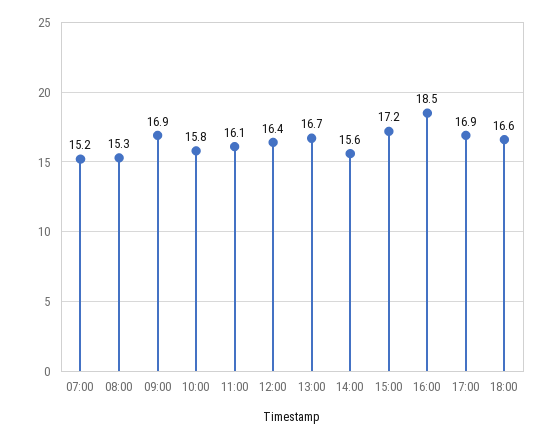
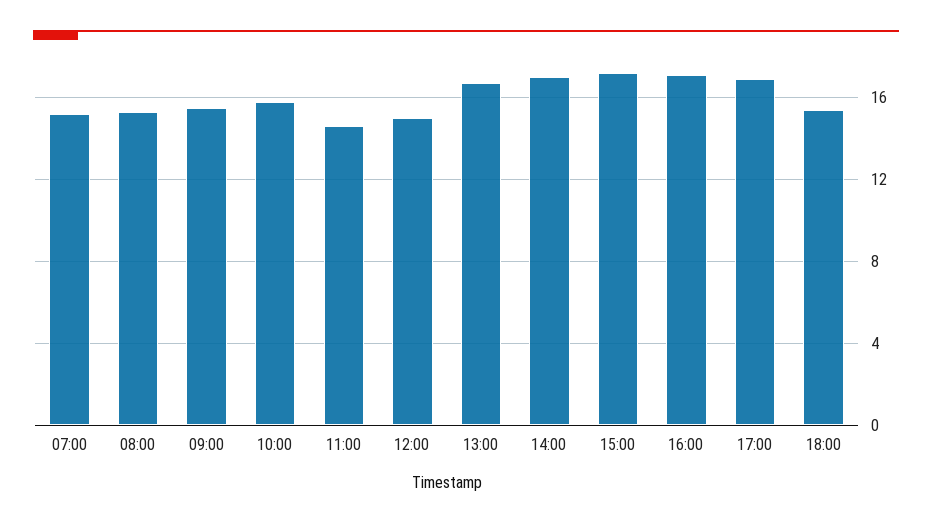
09:00: 16.9 -> 15.5
11:00: 16.1 -> 14.5
12:00: 16.4 -> 15
14:00: 15.6 -> 17
16:00: 18.5 -> 17
18:00: 16.6 -> 15.5

